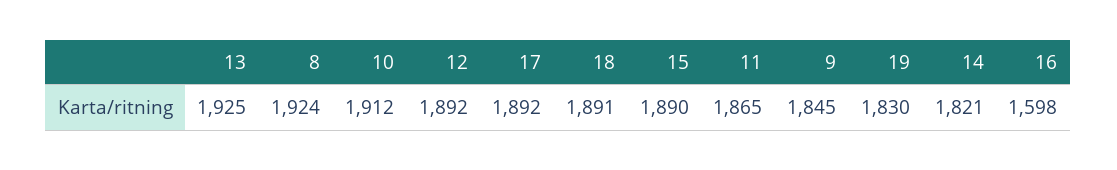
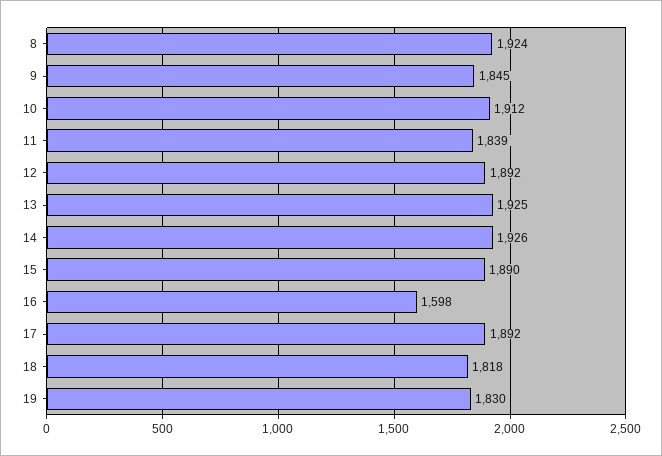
18: 1891 -> 1818
11: 1865 -> 1839
14: 1821 -> 1926

